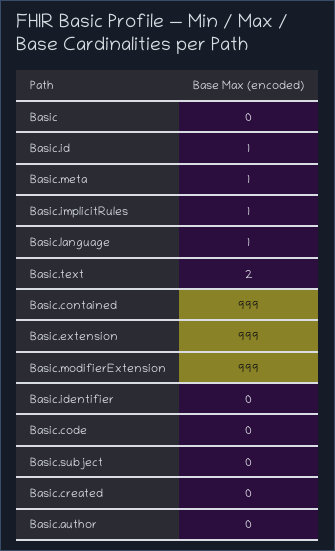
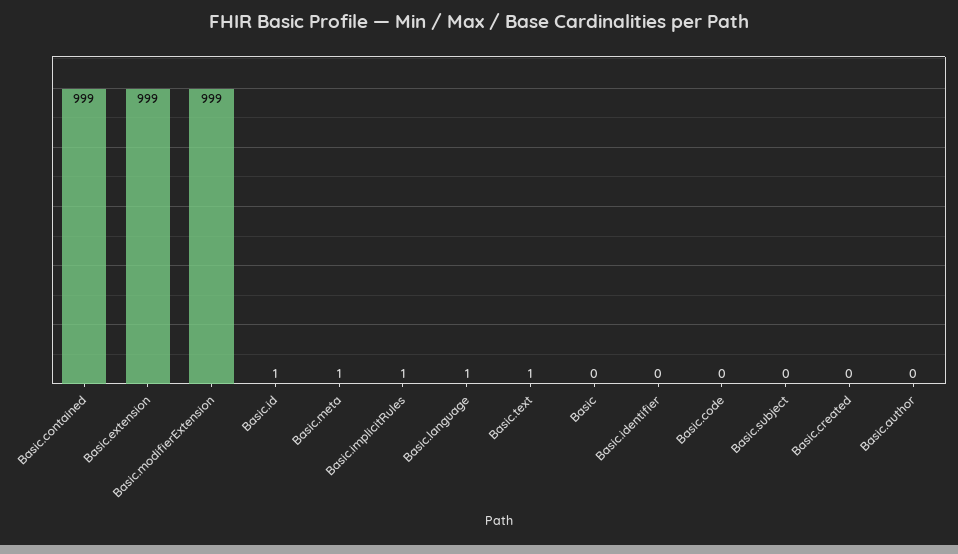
Basic.text: 2 -> 1

